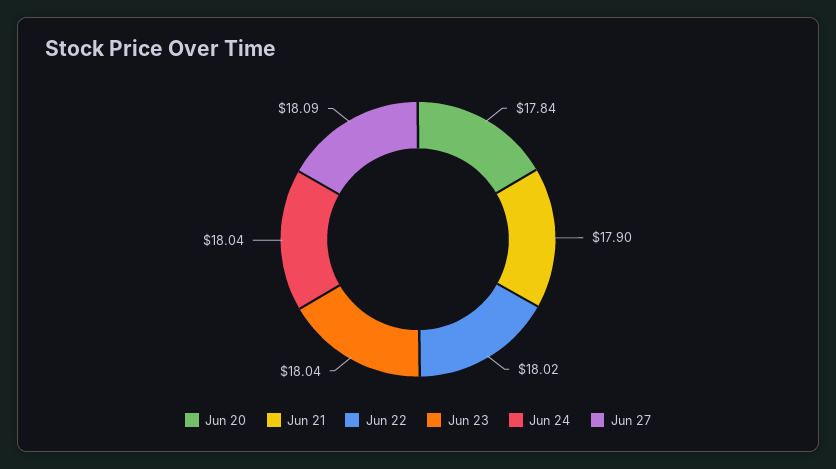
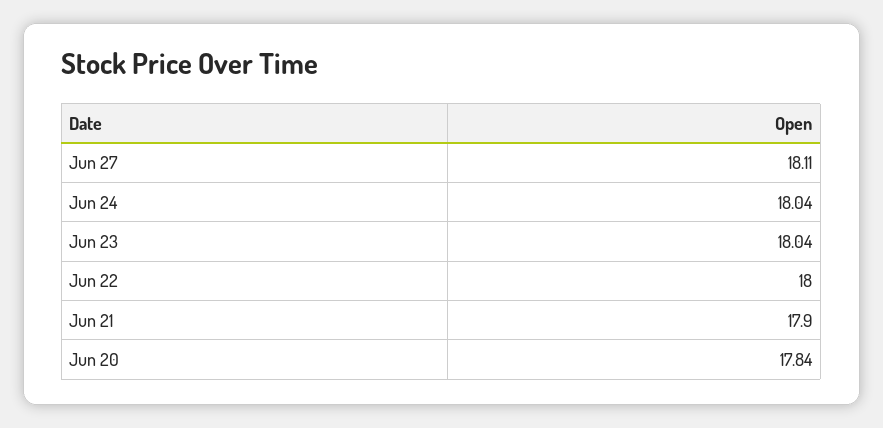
Jun 22: 18.02 -> 18
Jun 27: 18.09 -> 18.11

